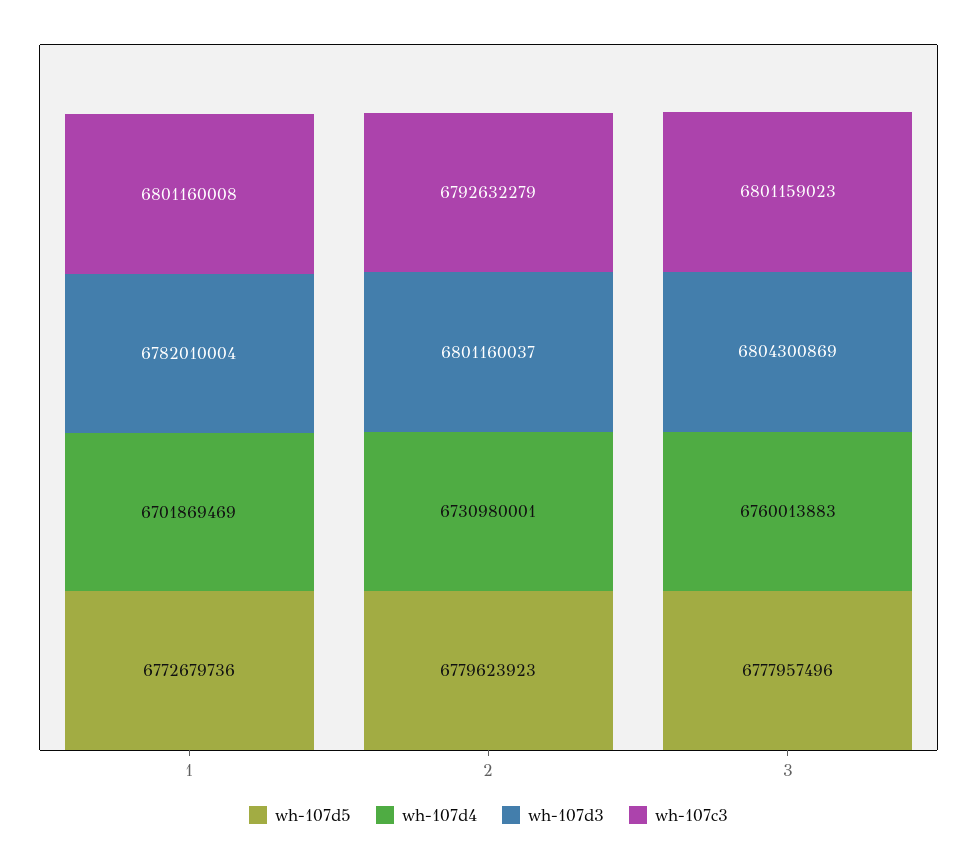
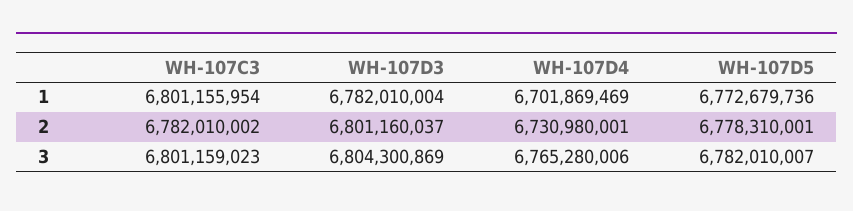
wh-107c3, 1: 6801160008 -> 6801155954
wh-107d5, 2: 6779623923 -> 6778310001
wh-107c3, 2: 6792632279 -> 6782010002
wh-107d5, 3: 6777957496 -> 6782010007
wh-107d4, 3: 6760013883 -> 6765280006

